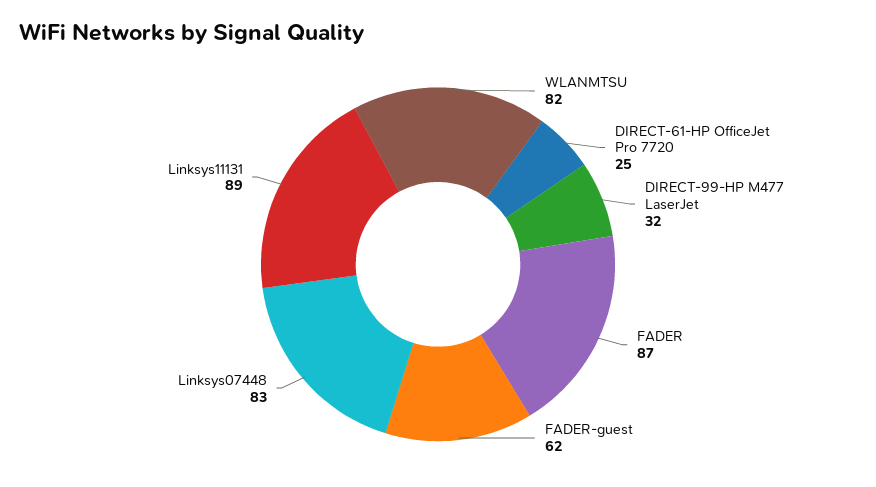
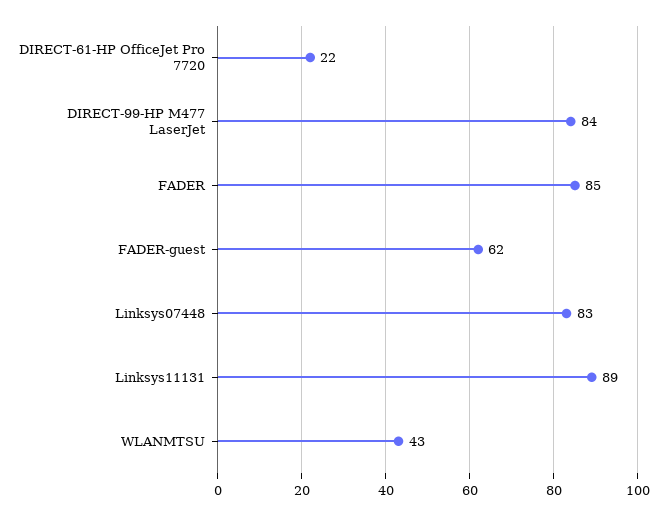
WLANMTSU: 82 -> 43
DIRECT-61-HP OfficeJet Pro 7720: 25 -> 22
DIRECT-99-HP M477 LaserJet: 32 -> 84
FADER: 87 -> 85

